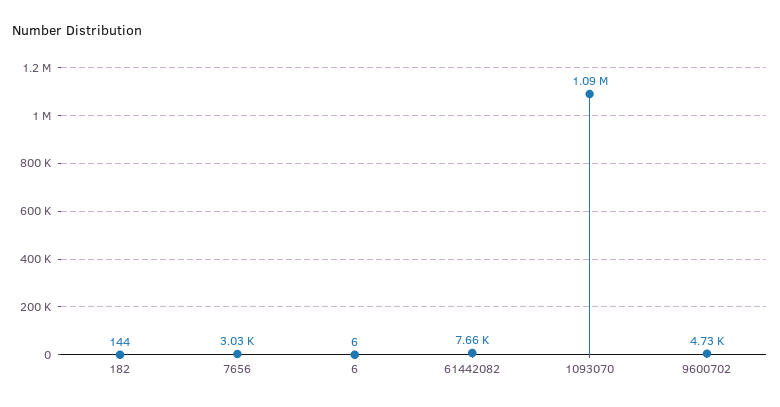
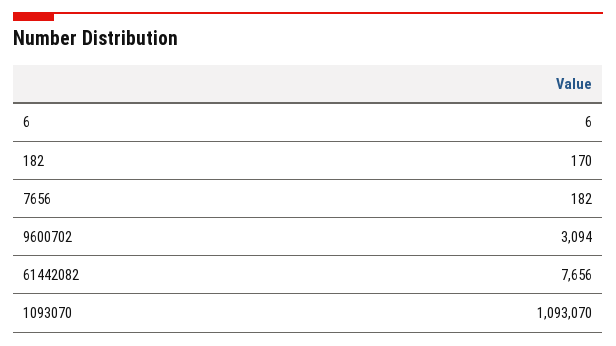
182: 144 -> 170
7656: 3030 -> 182
9600702: 4730 -> 3094

